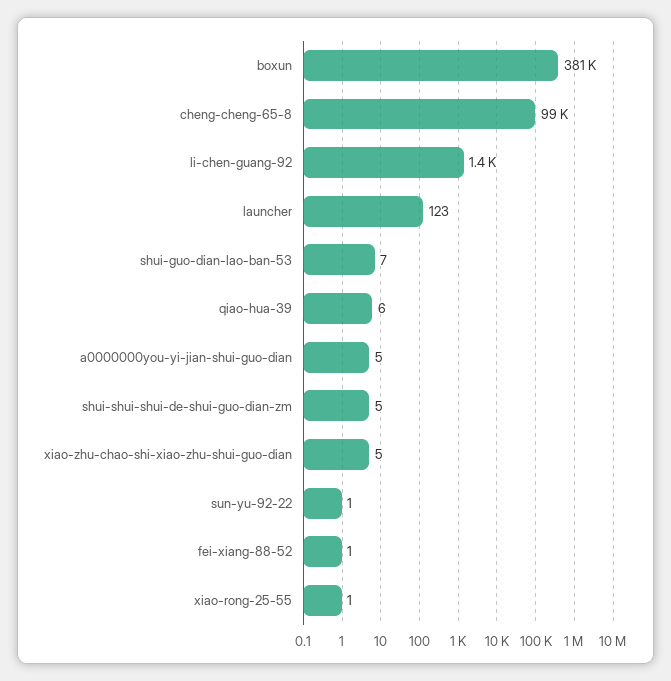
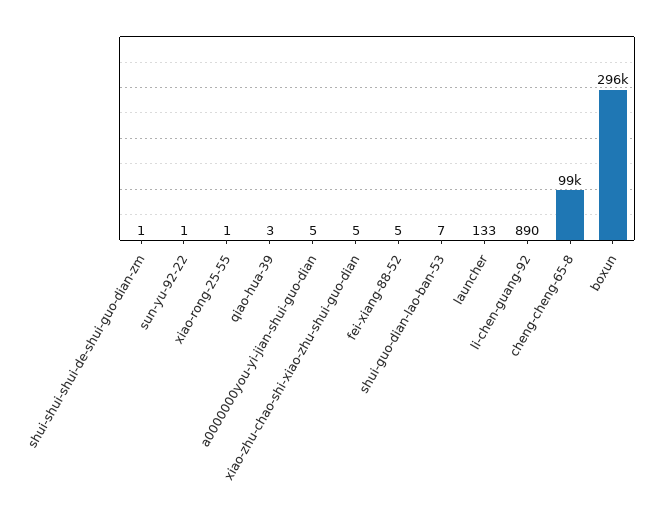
boxun: 381000 -> 296000
li-chen-guang-92: 1400 -> 890
launcher: 123 -> 133
qiao-hua-39: 6 -> 3
shui-shui-shui-de-shui-guo-dian-zm: 5 -> 1
fei-xiang-88-52: 1 -> 5

